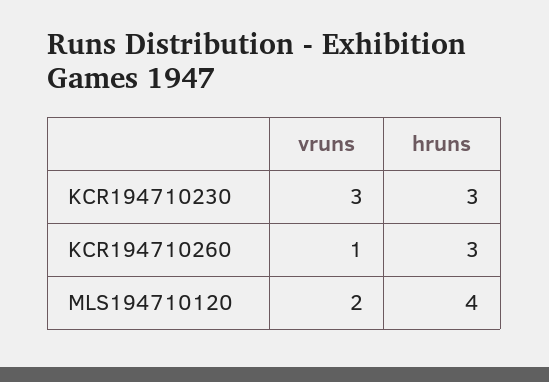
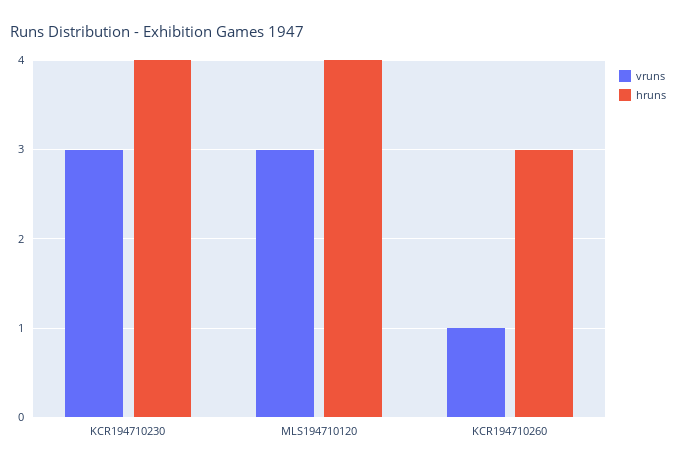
hruns, KCR194710230: 3 -> 4
vruns, MLS194710120: 2 -> 3

